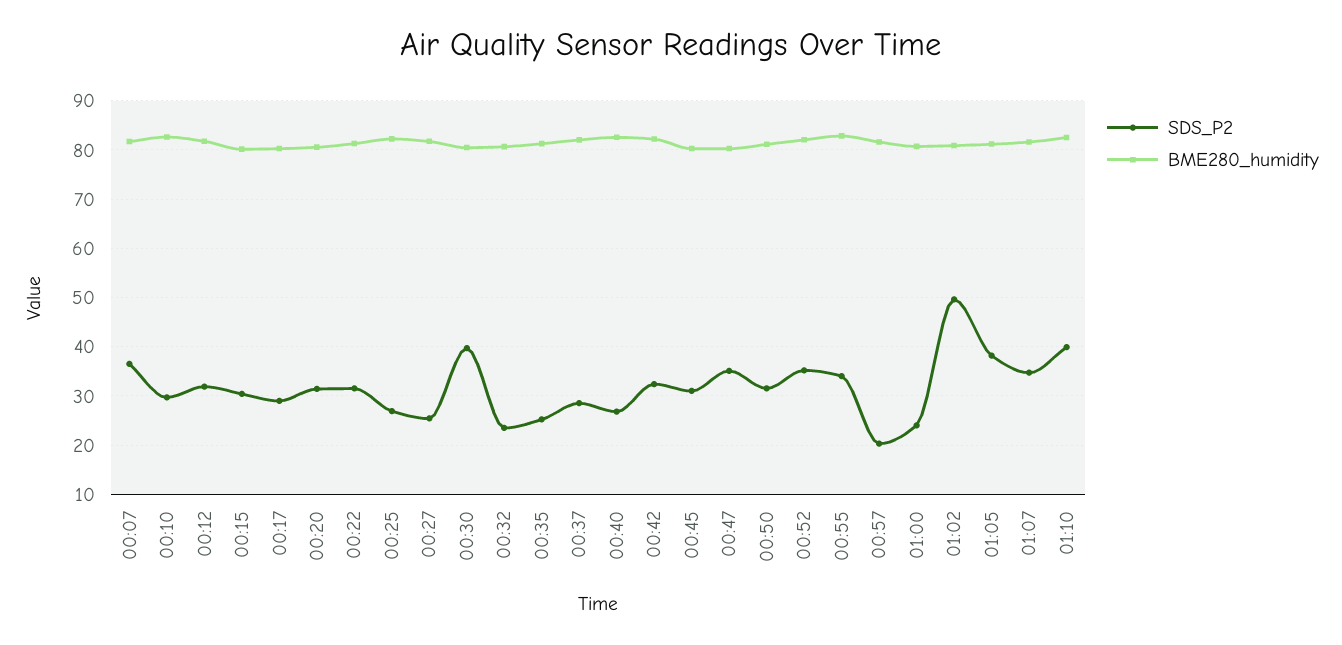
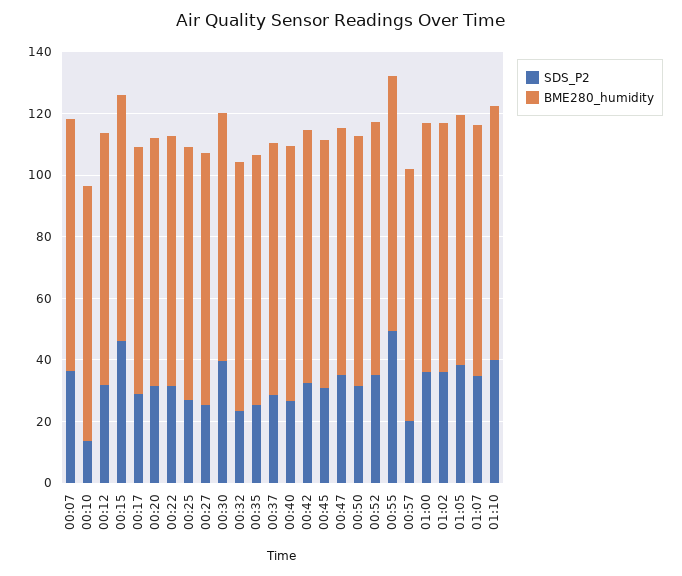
SDS_P2, 00:10: 30 -> 15
SDS_P2, 00:15: 30 -> 45
SDS_P2, 00:55: 34 -> 50
SDS_P2, 01:00: 24 -> 35
SDS_P2, 01:02: 50 -> 35

